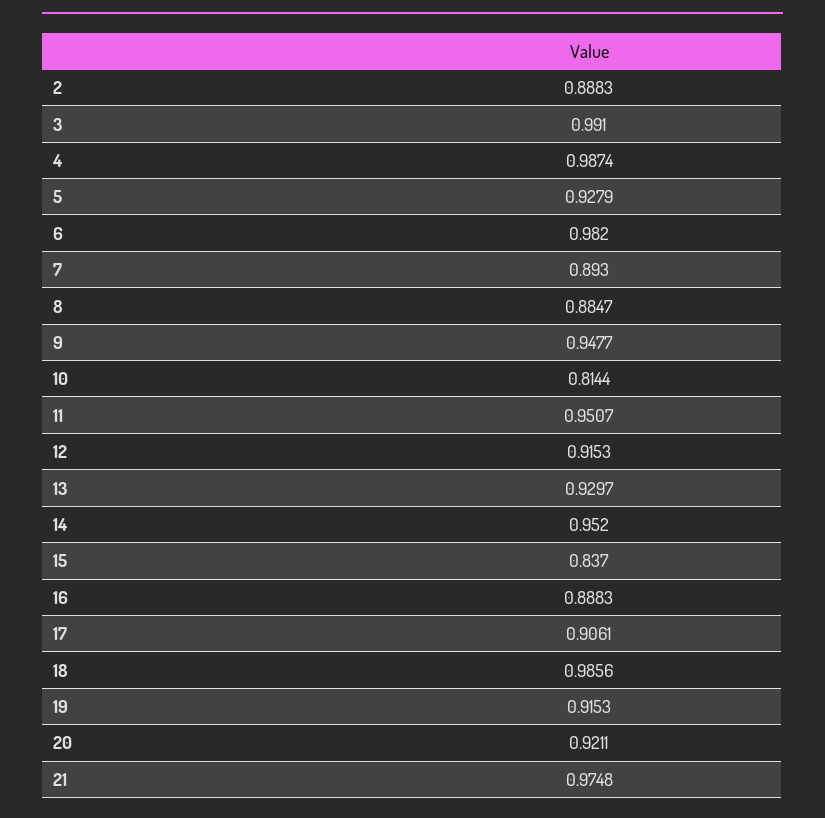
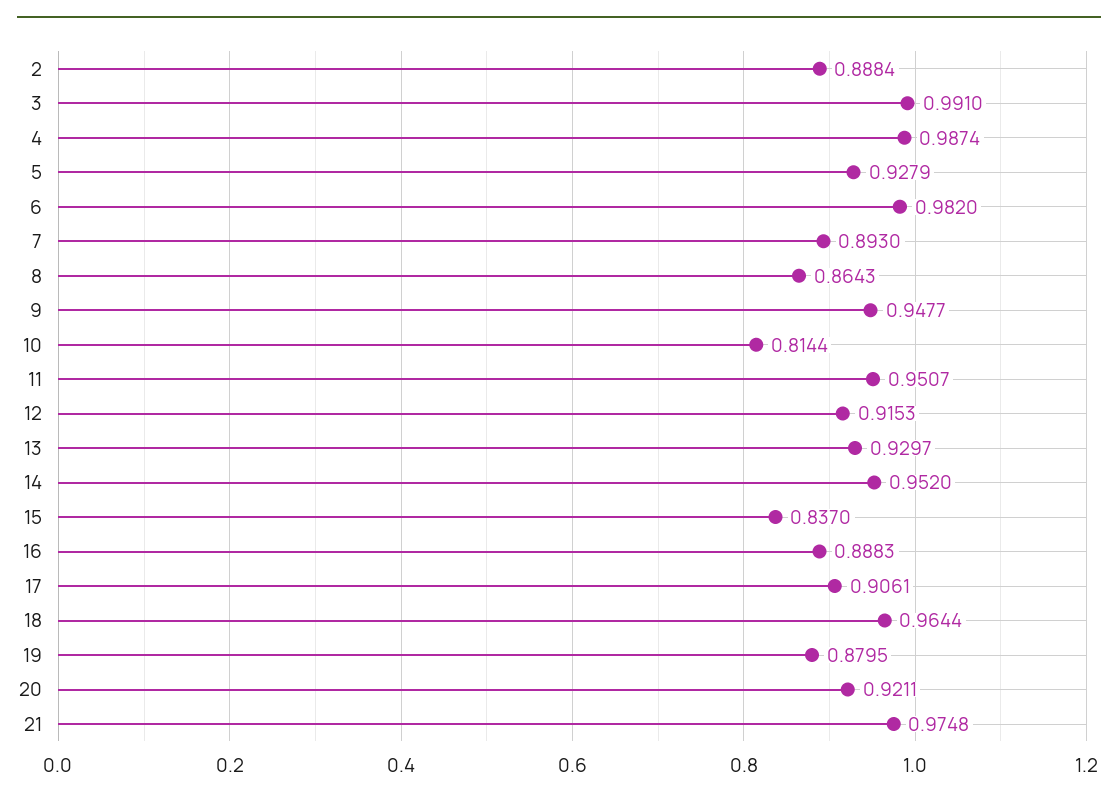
2: 0.8883 -> 0.8884
8: 0.8847 -> 0.8643
18: 0.9856 -> 0.9644
19: 0.9153 -> 0.8795

